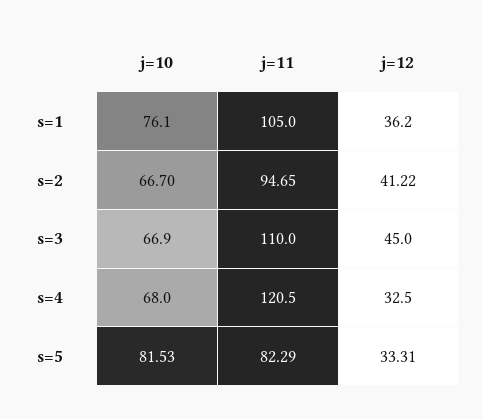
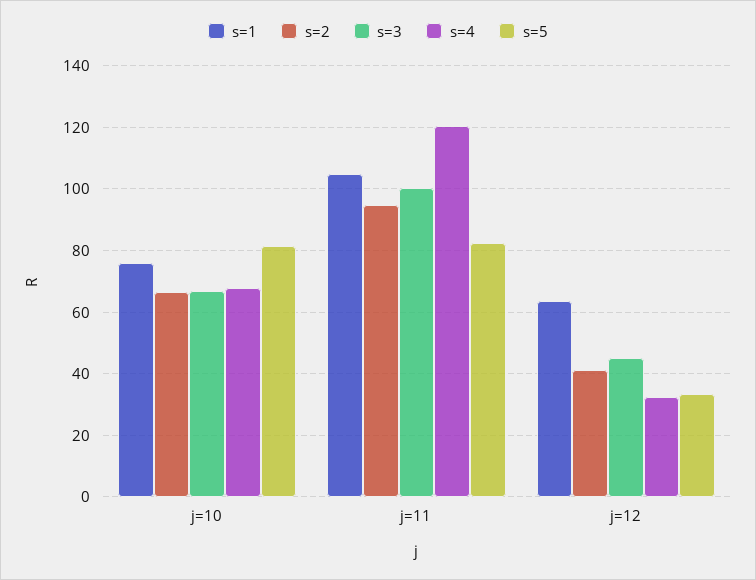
s=1, j=12: 36.2 -> 64
s=3, j=11: 110 -> 100

